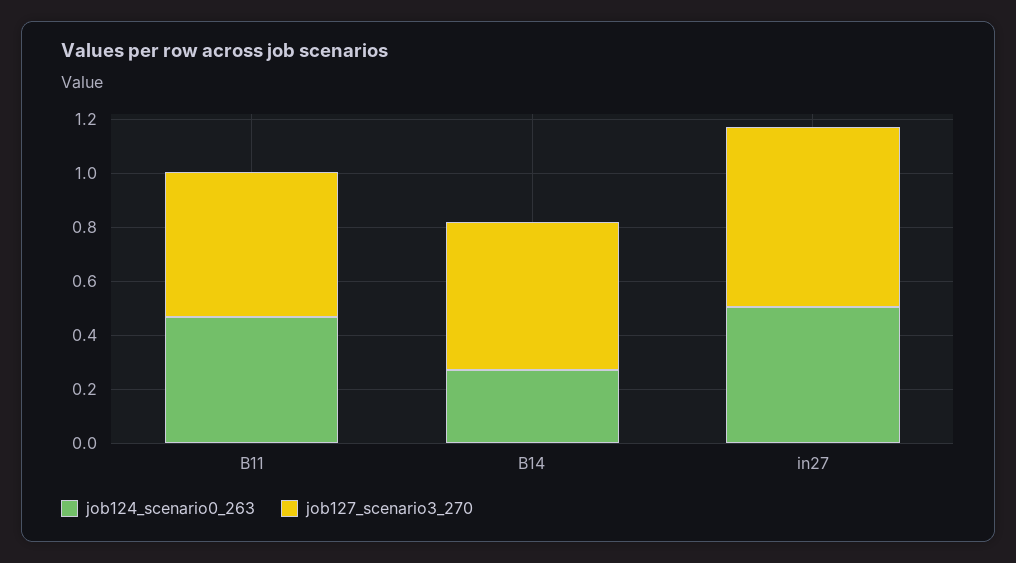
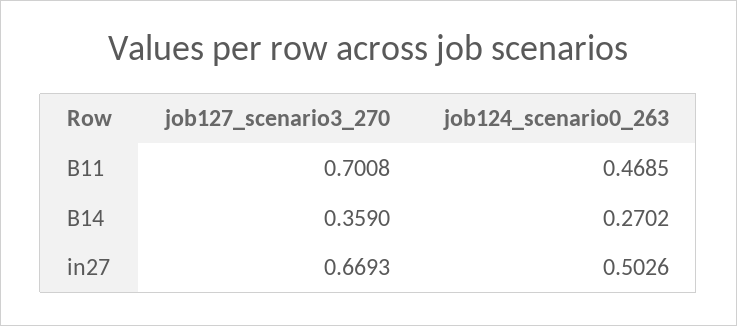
job127_scenario3_270, B11: 0.55 -> 0.7008
job127_scenario3_270, B14: 0.55 -> 0.359

